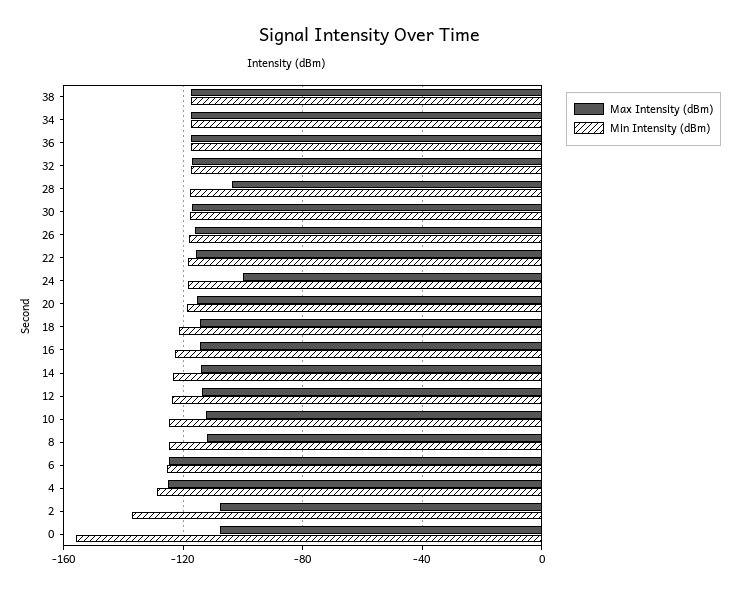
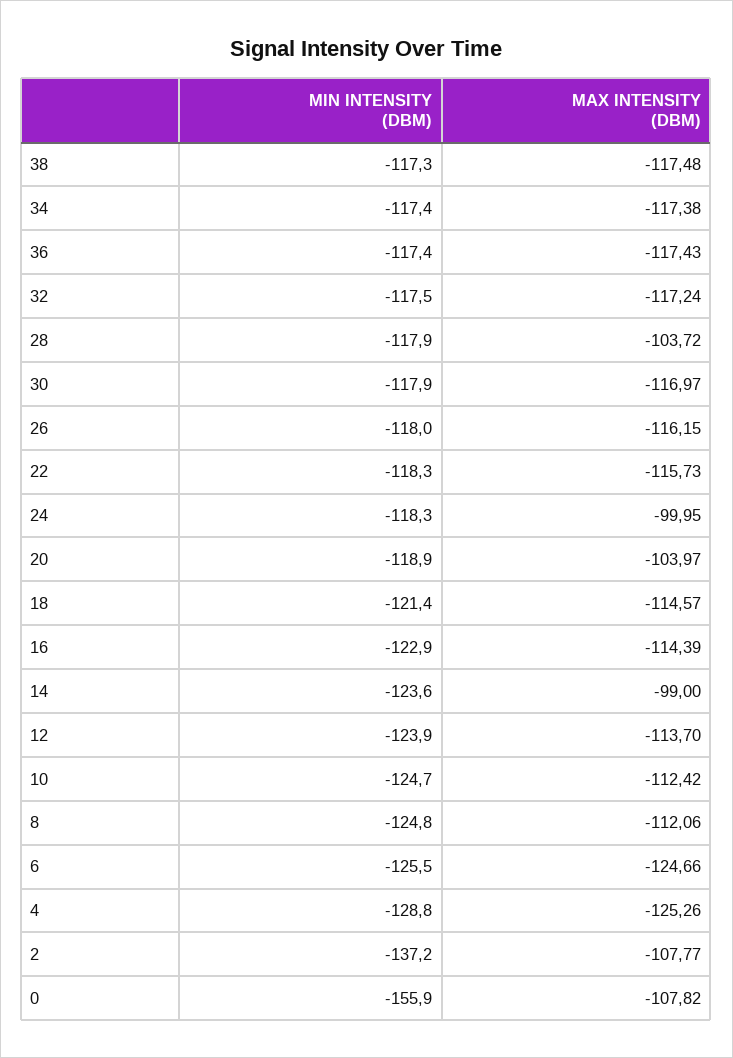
Max Intensity (dBm), 20: -115 -> -103.97
Max Intensity (dBm), 14: -115 -> -99

